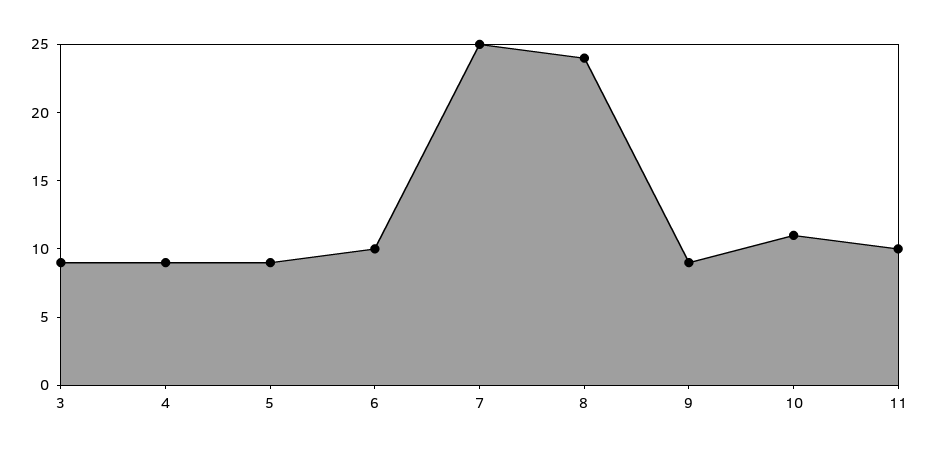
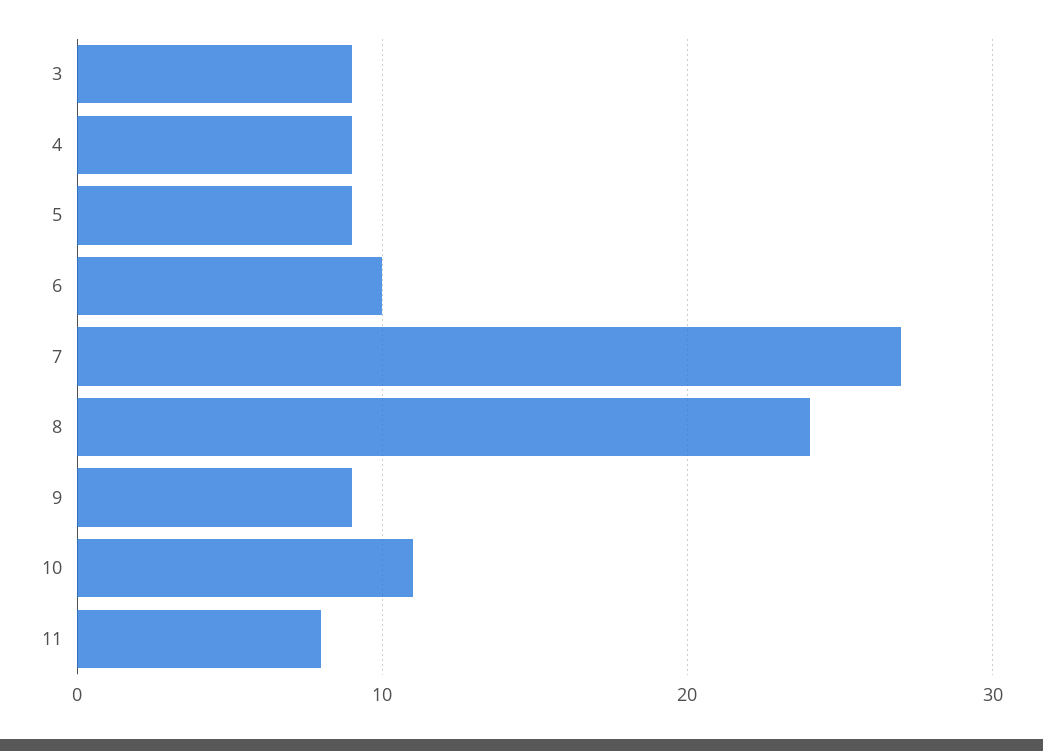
7: 25 -> 27
11: 10 -> 8

